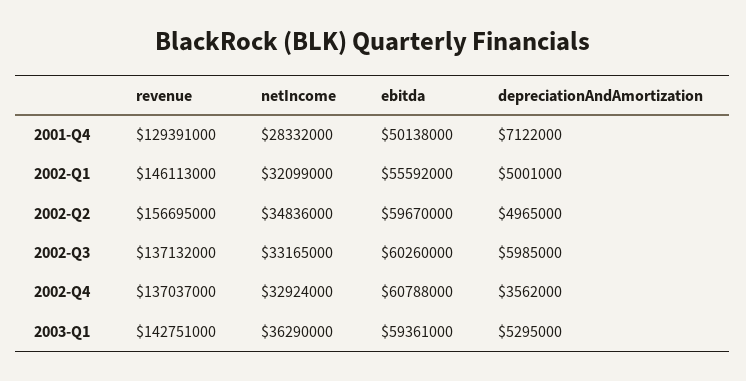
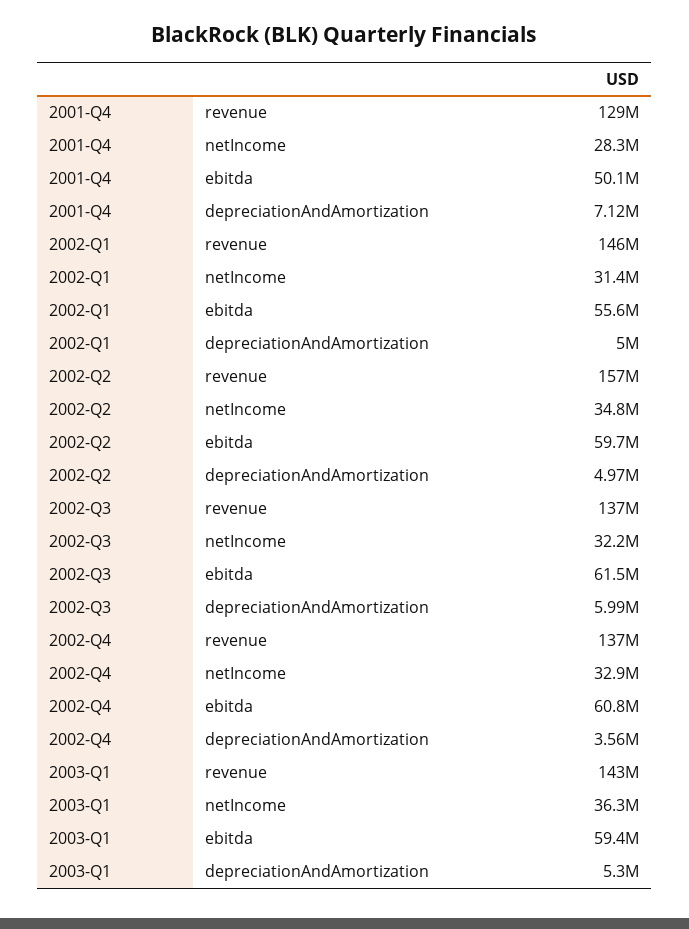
netIncome, 2002-Q1: 32099000 -> 31400000
netIncome, 2002-Q3: 33165000 -> 32200000
ebitda, 2002-Q3: 60260000 -> 61500000

